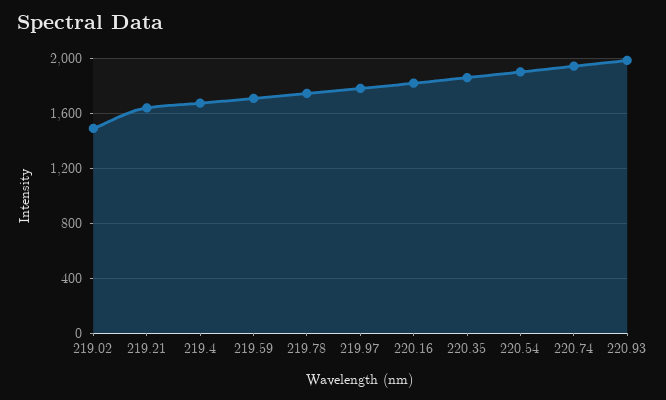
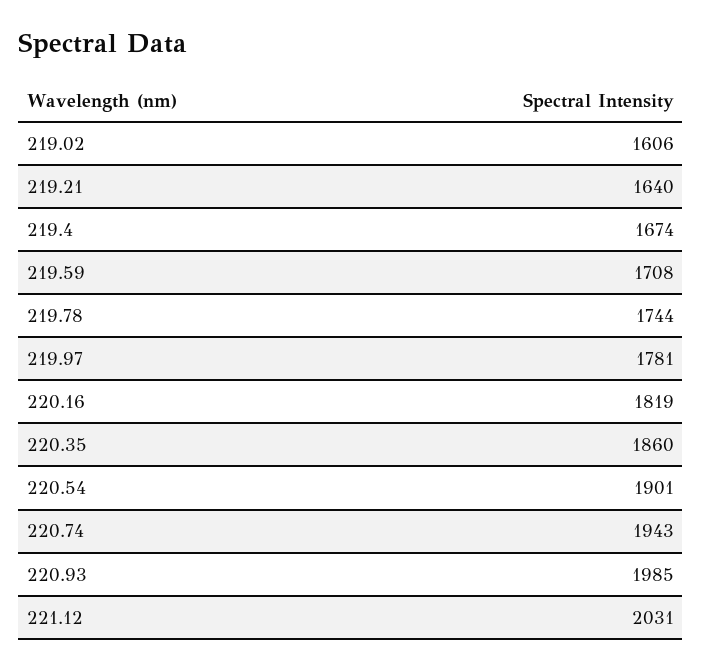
219.02: 1500 -> 1606
221.12: none -> 2031

